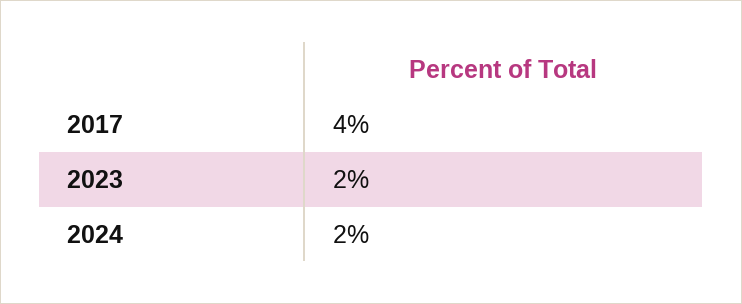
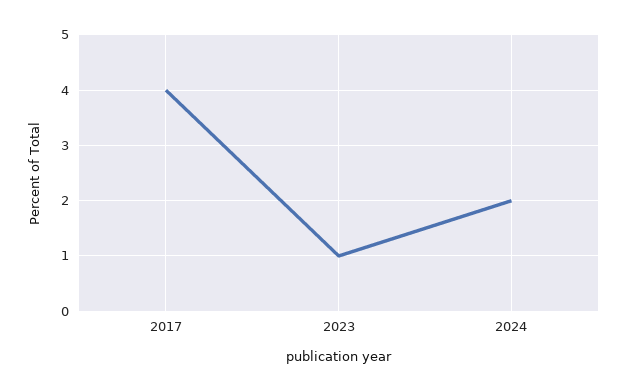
2023: 2 -> 1

